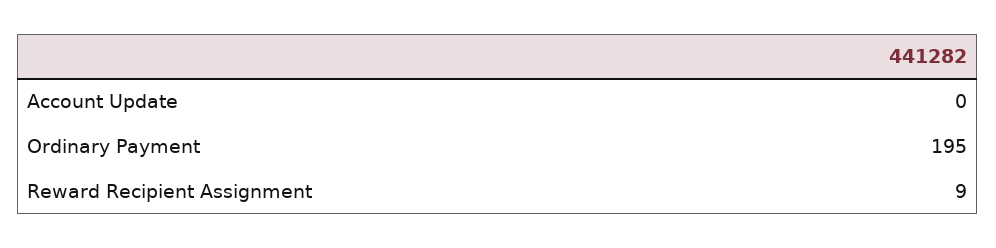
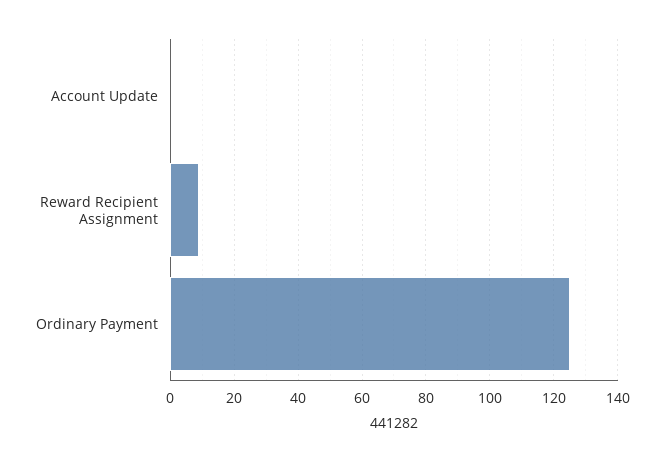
Ordinary Payment: 195 -> 125

